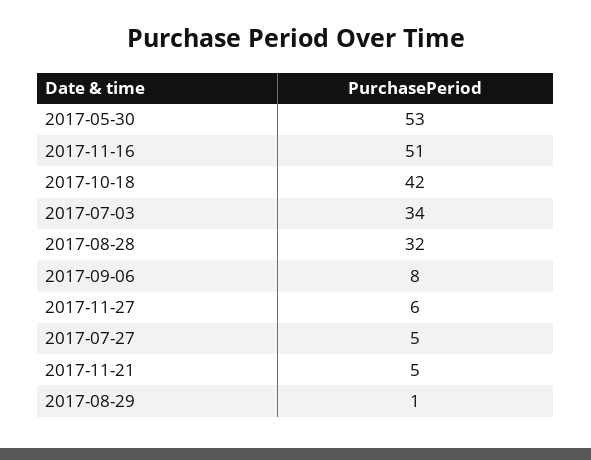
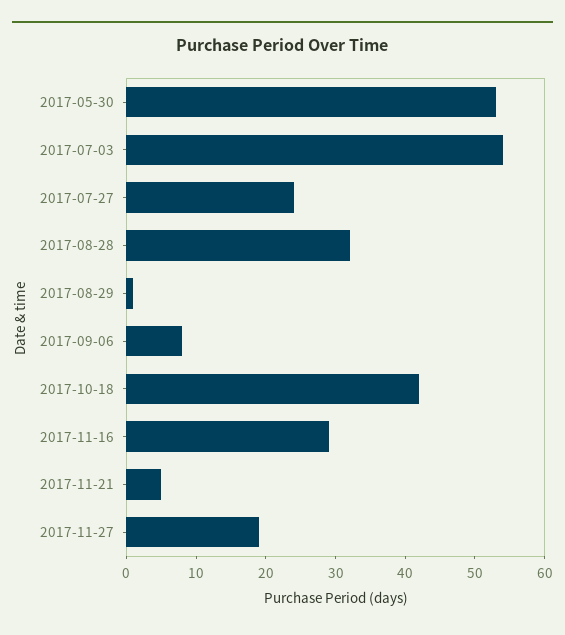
2017-11-16: 51 -> 30
2017-07-03: 34 -> 55
2017-11-27: 6 -> 20
2017-07-27: 5 -> 25

